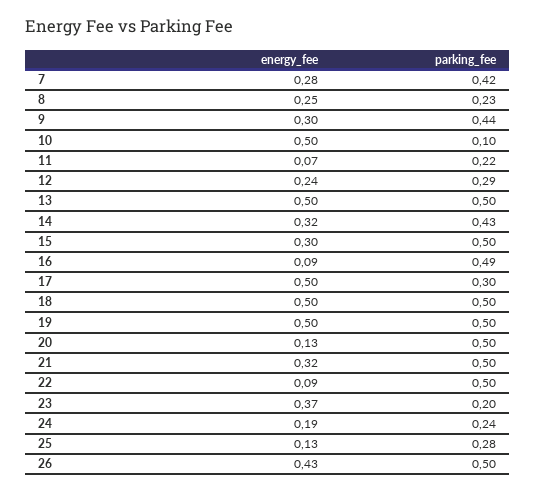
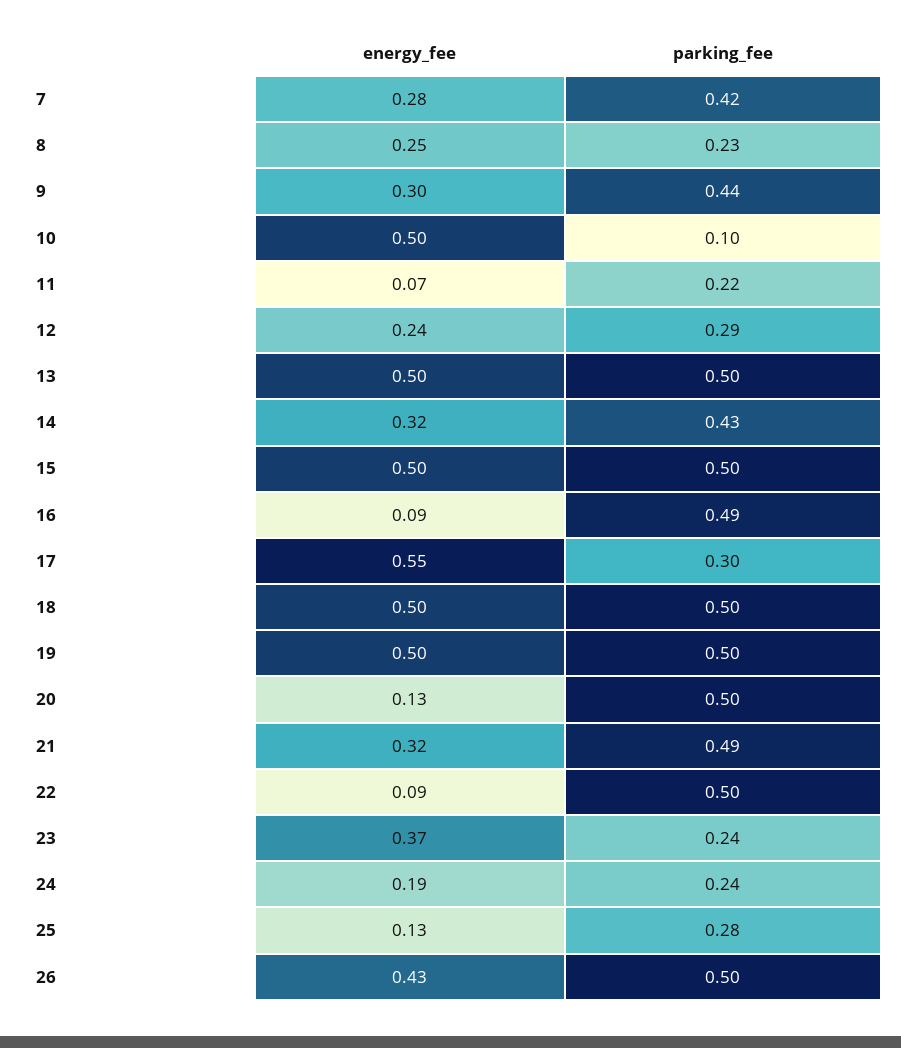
energy_fee, 15: 0.3 -> 0.5
energy_fee, 17: 0.5 -> 0.55
parking_fee, 21: 0.5 -> 0.49
parking_fee, 23: 0.2 -> 0.24

